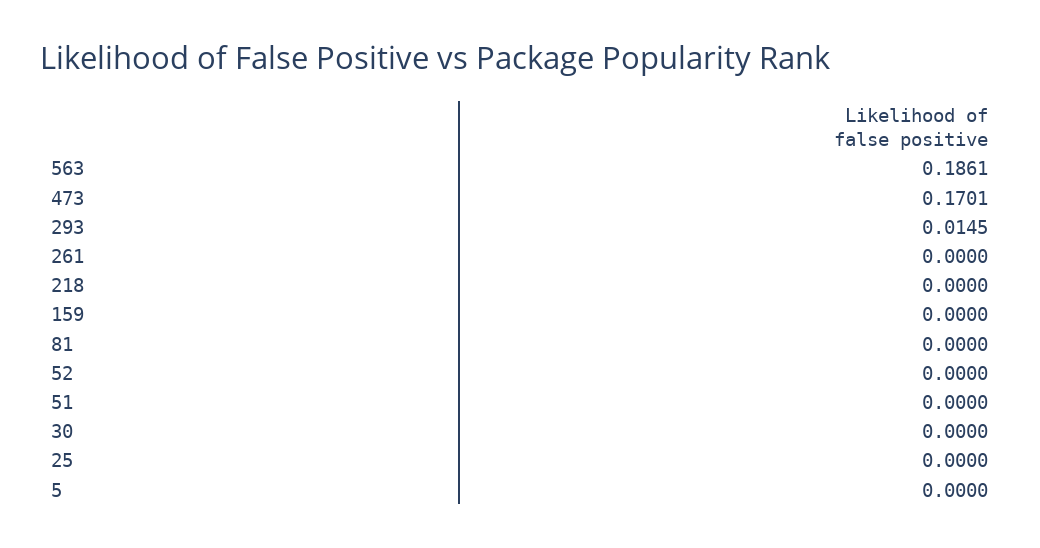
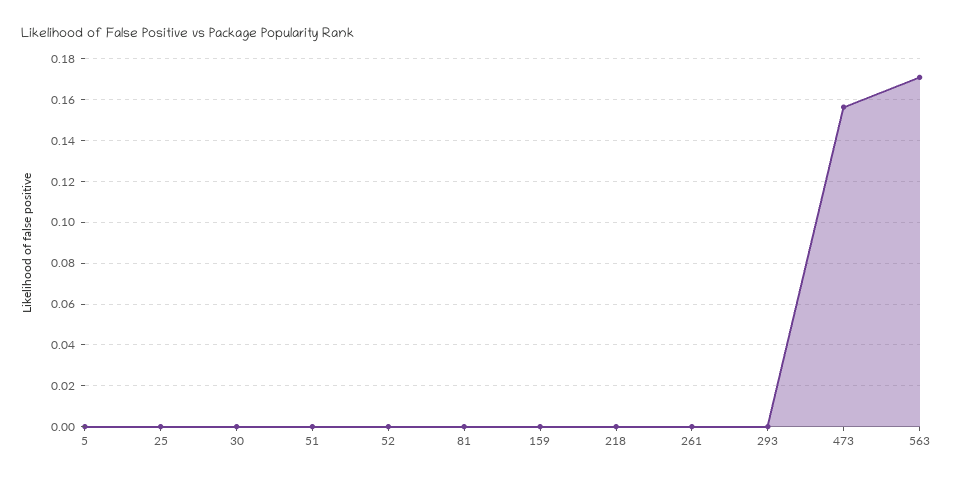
563: 0.1861 -> 0.17
473: 0.1701 -> 0.155
293: 0.0145 -> 0

